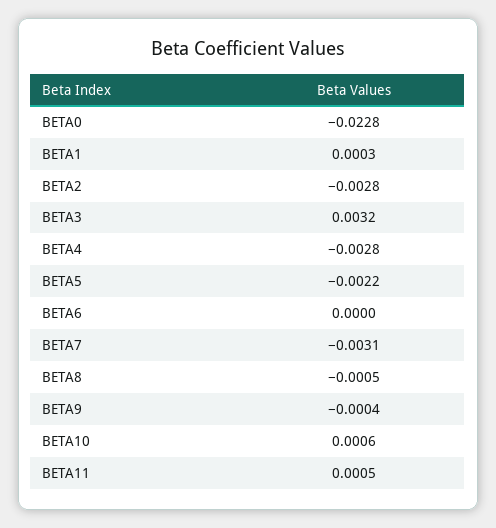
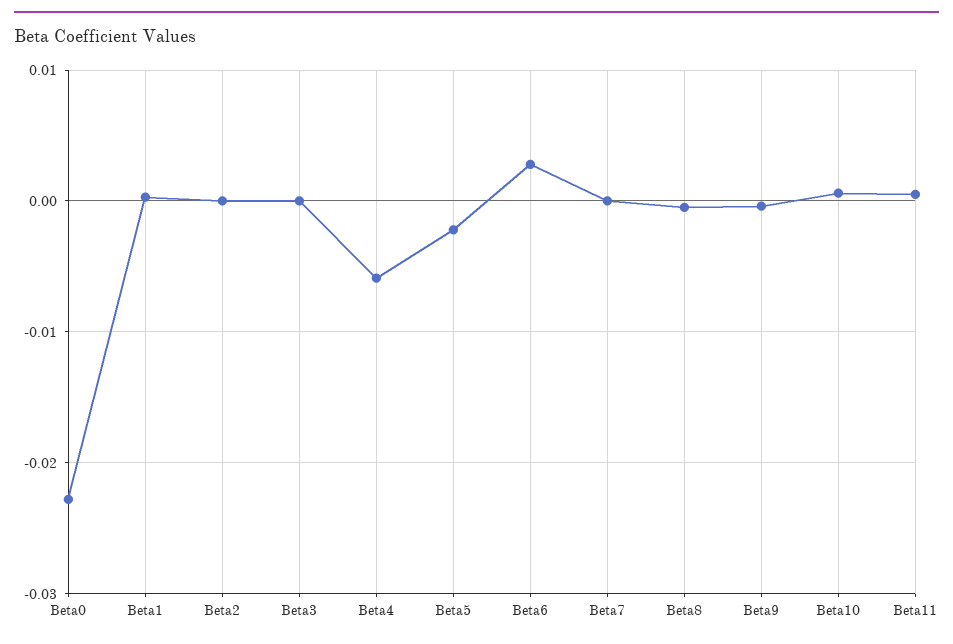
BETA2: -0.0028 -> 0
BETA3: 0.0032 -> 0
BETA4: -0.0028 -> -0.006
BETA6: 0 -> 0.003
BETA7: -0.0031 -> 0

